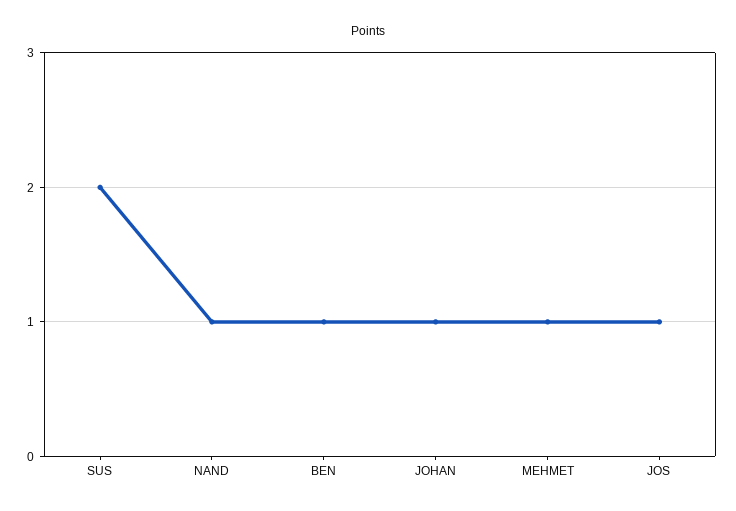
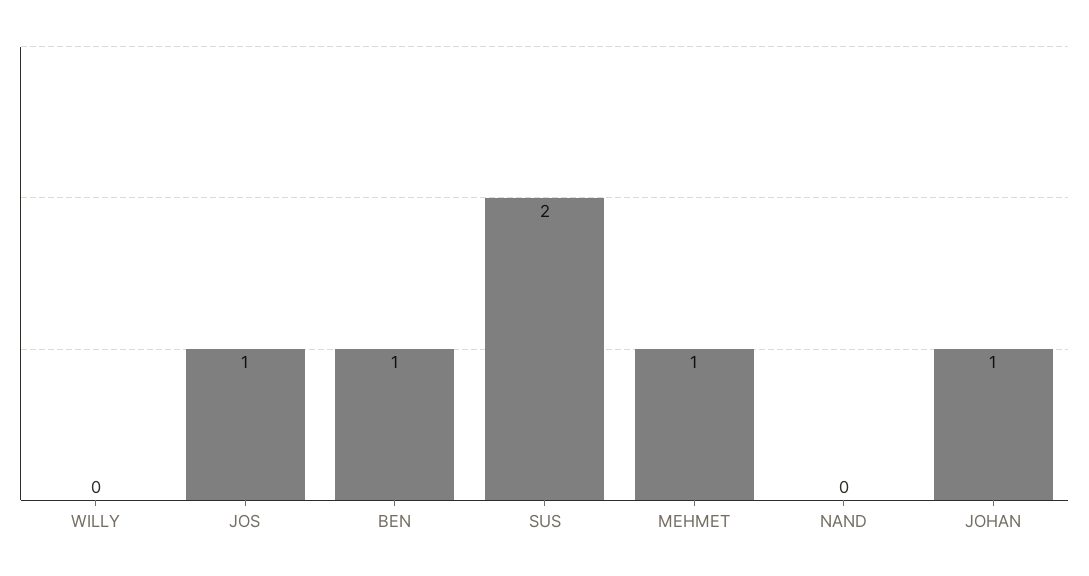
NAND: 1 -> 0
WILLY: none -> 0

